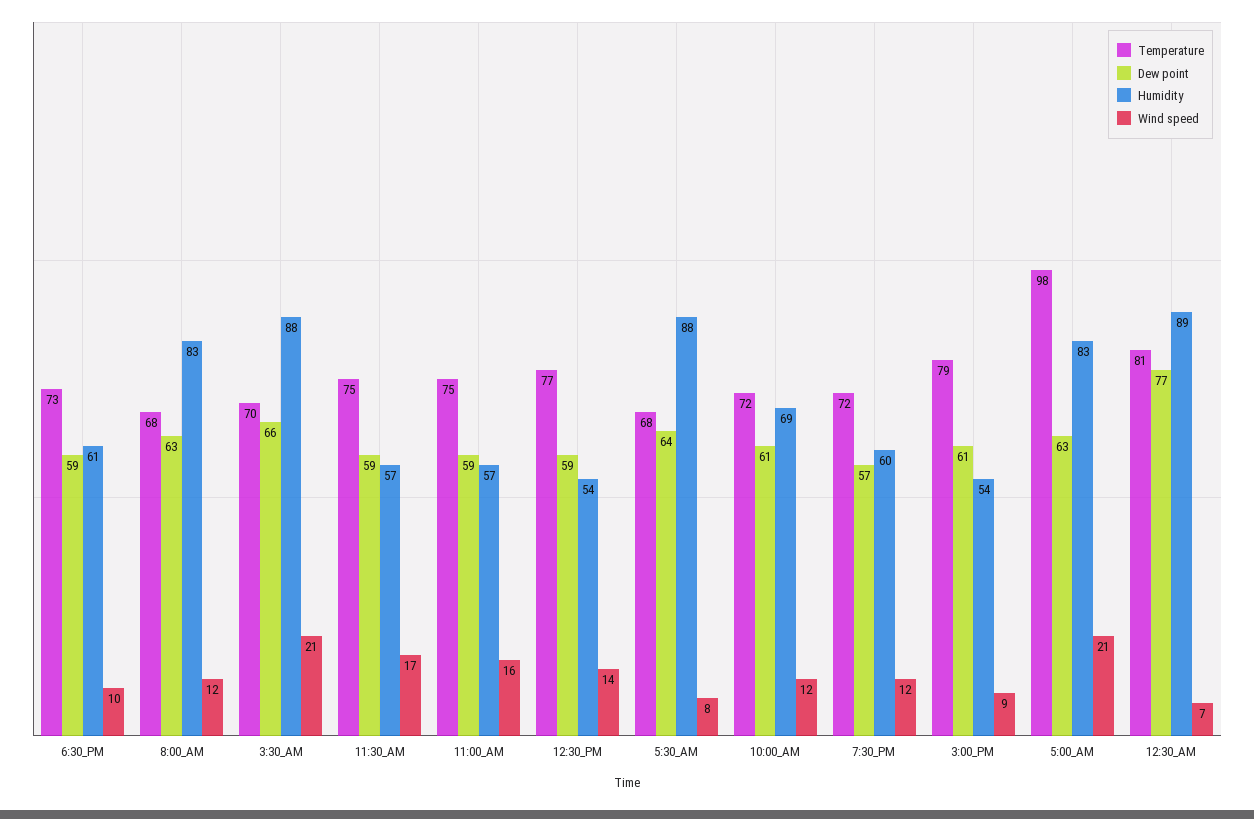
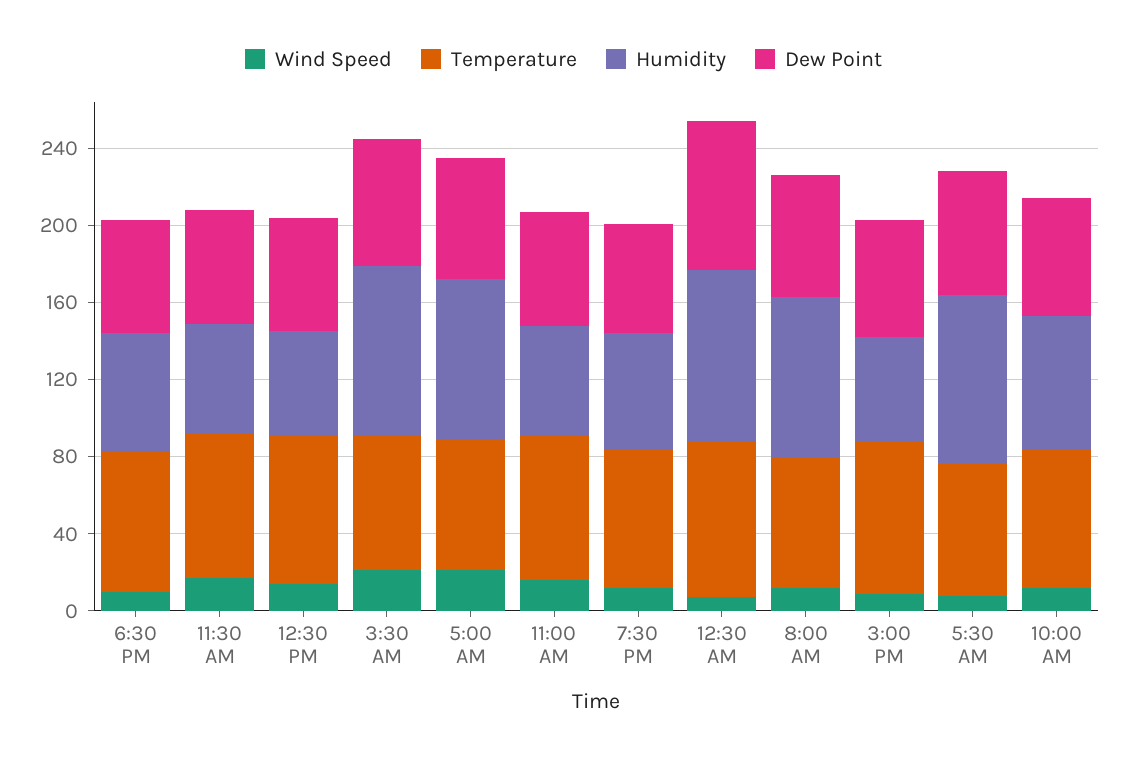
Temperature, 5:00_AM: 98 -> 70

